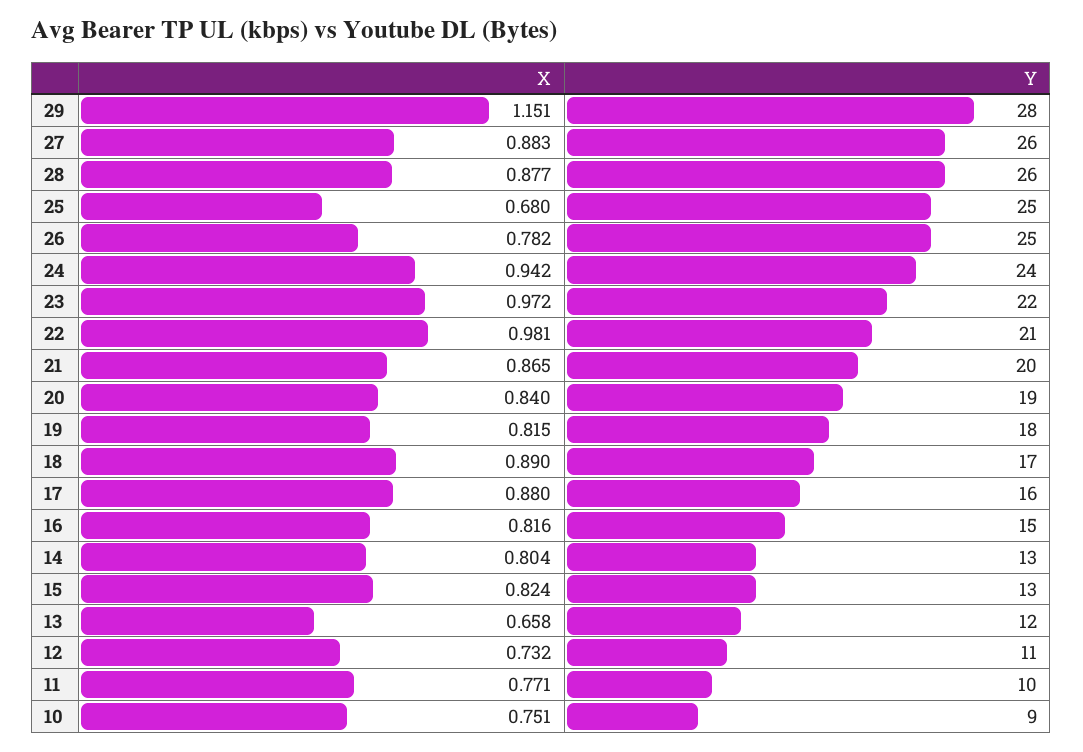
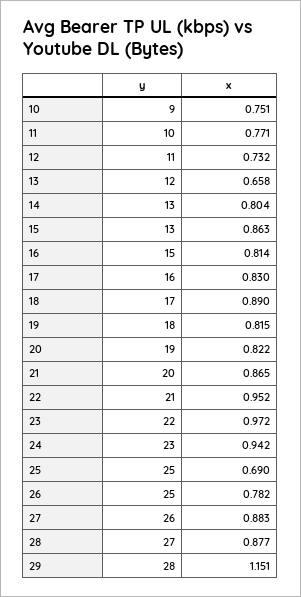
Y, 28: 26 -> 27
X, 25: 0.68 -> 0.69
Y, 24: 24 -> 23
X, 22: 0.981 -> 0.952
X, 20: 0.84 -> 0.822
X, 17: 0.88 -> 0.83
X, 16: 0.816 -> 0.814
X, 15: 0.824 -> 0.863

